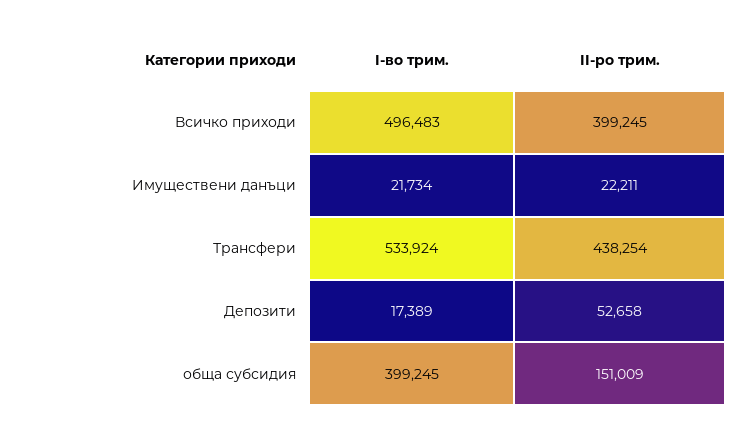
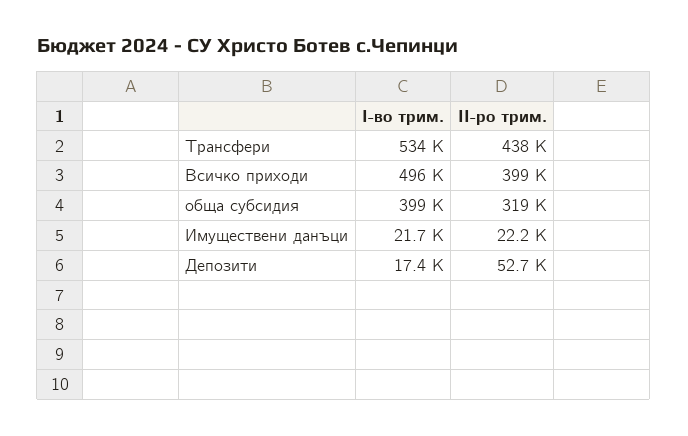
II-ро трим., обща субсидия: 151009 -> 319000

